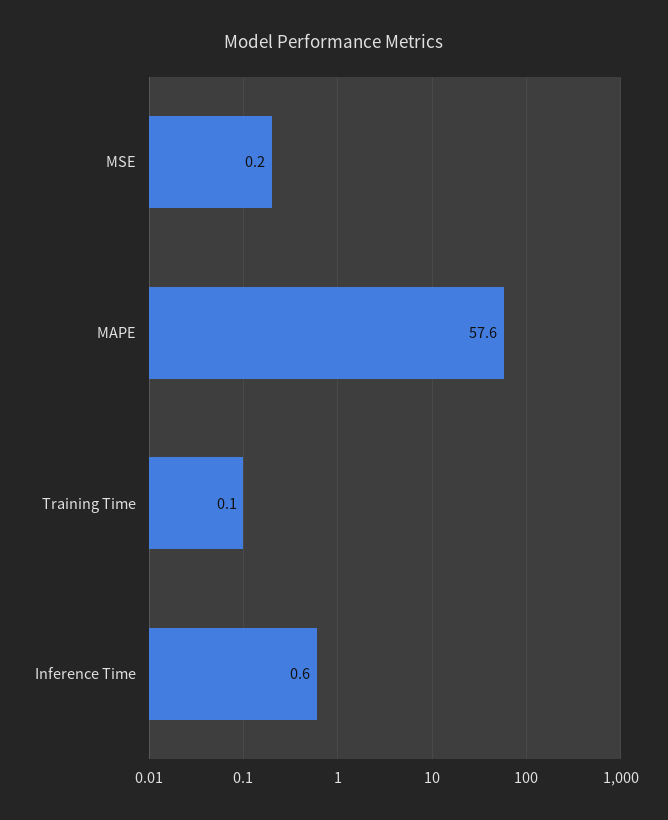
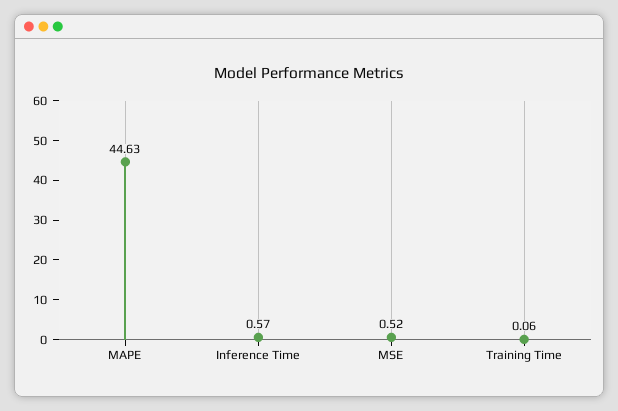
MSE: 0.2 -> 0.52
MAPE: 57.6 -> 44.63

